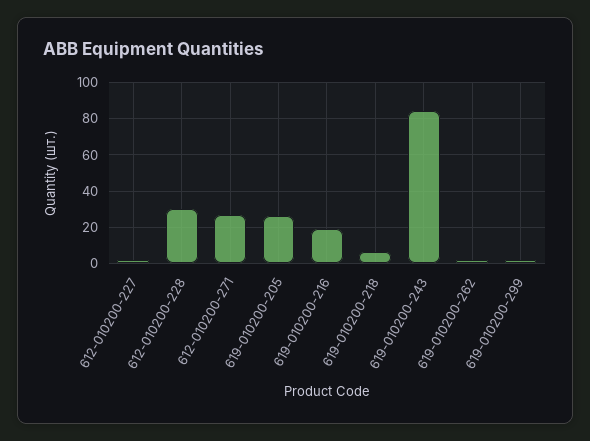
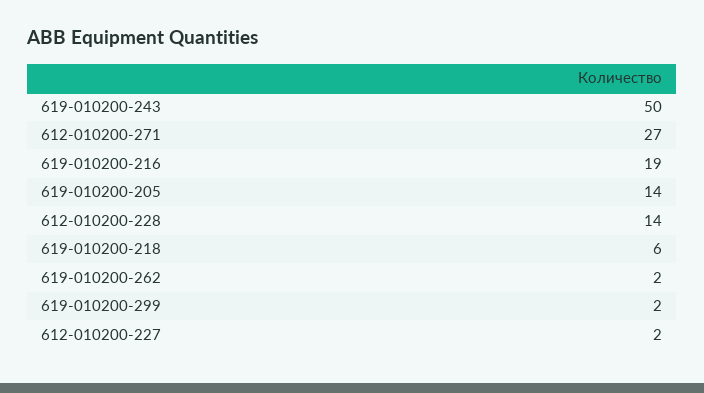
612-010200-228: 30 -> 14
619-010200-205: 25 -> 14
619-010200-243: 85 -> 50

